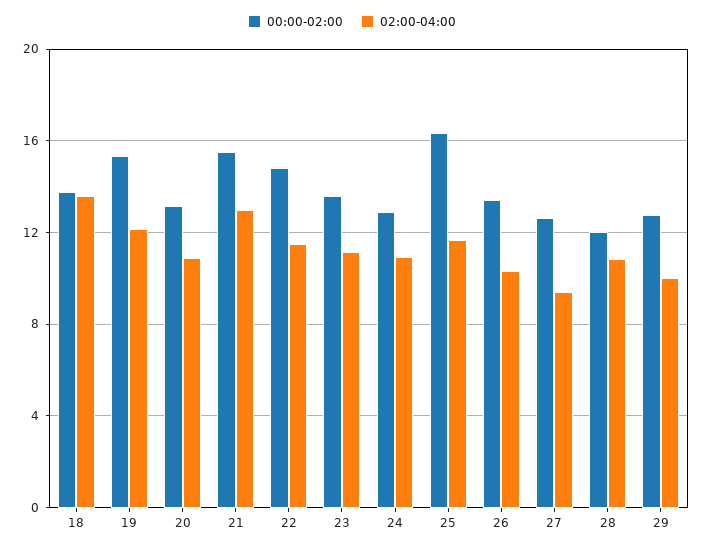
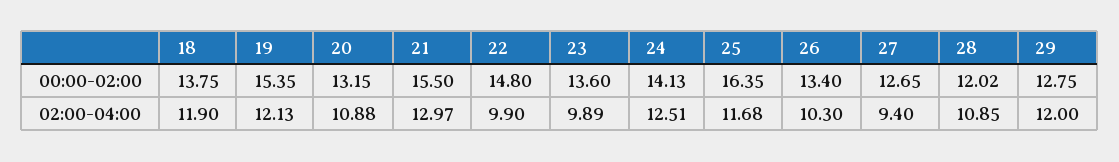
02:00-04:00, 18: 13.5 -> 11.9
02:00-04:00, 22: 11.5 -> 9.9
02:00-04:00, 23: 11 -> 9.89
00:00-02:00, 24: 13 -> 14.13
02:00-04:00, 24: 11 -> 12.51
02:00-04:00, 29: 10 -> 12

